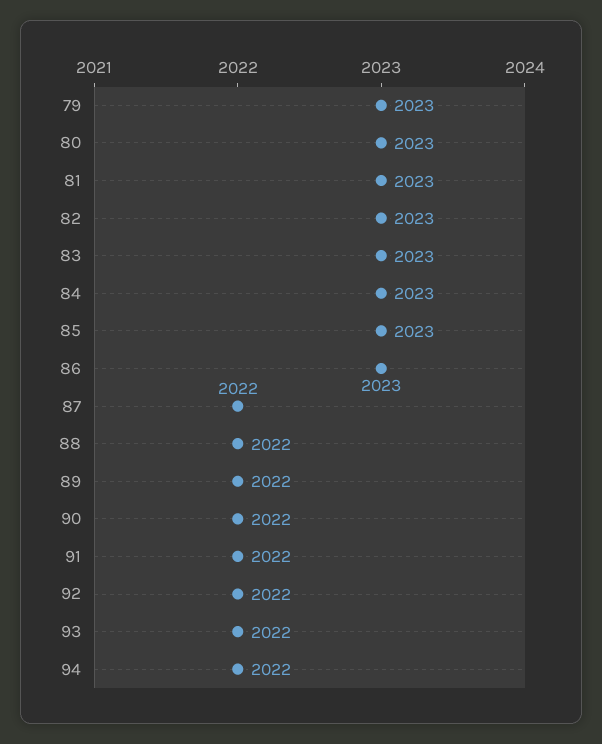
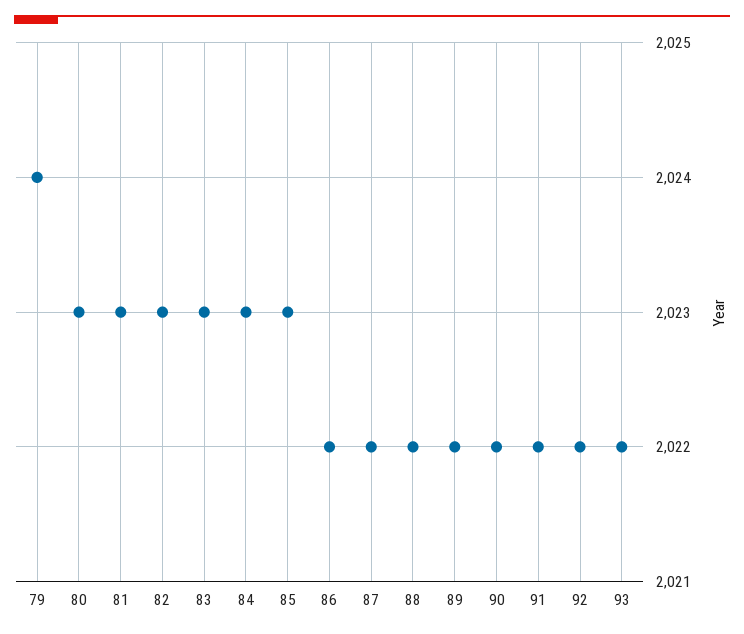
79: 2023 -> 2024
86: 2023 -> 2022
94: 2022 -> none

